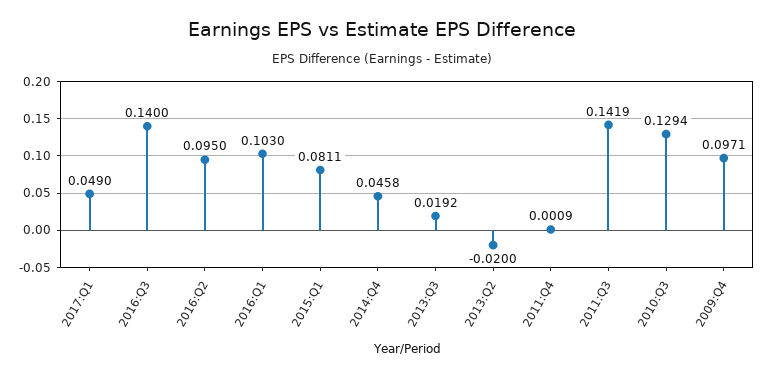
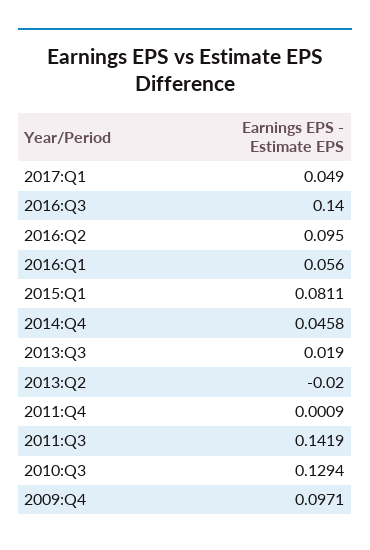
2016:Q1: 0.103 -> 0.056
2013:Q3: 0.0192 -> 0.019

